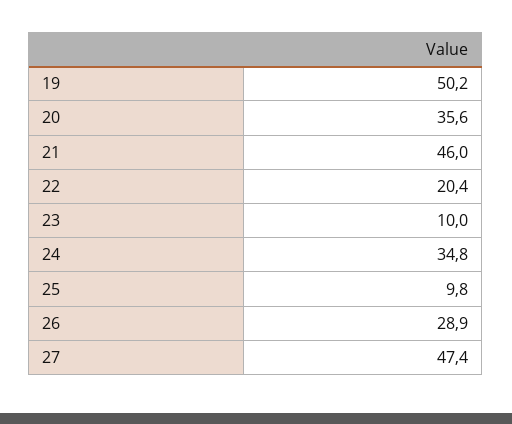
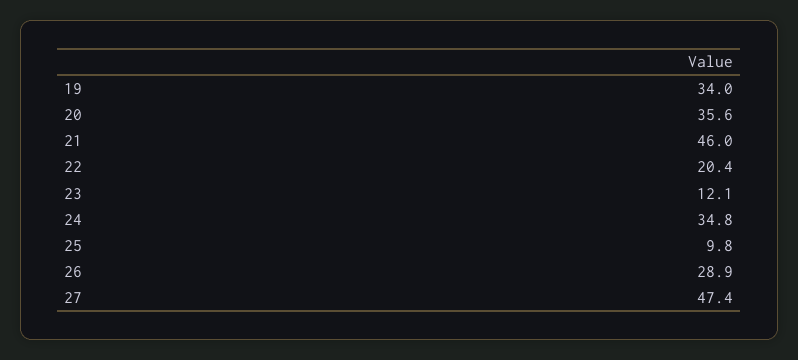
19: 50.2 -> 34
23: 10 -> 12.1

